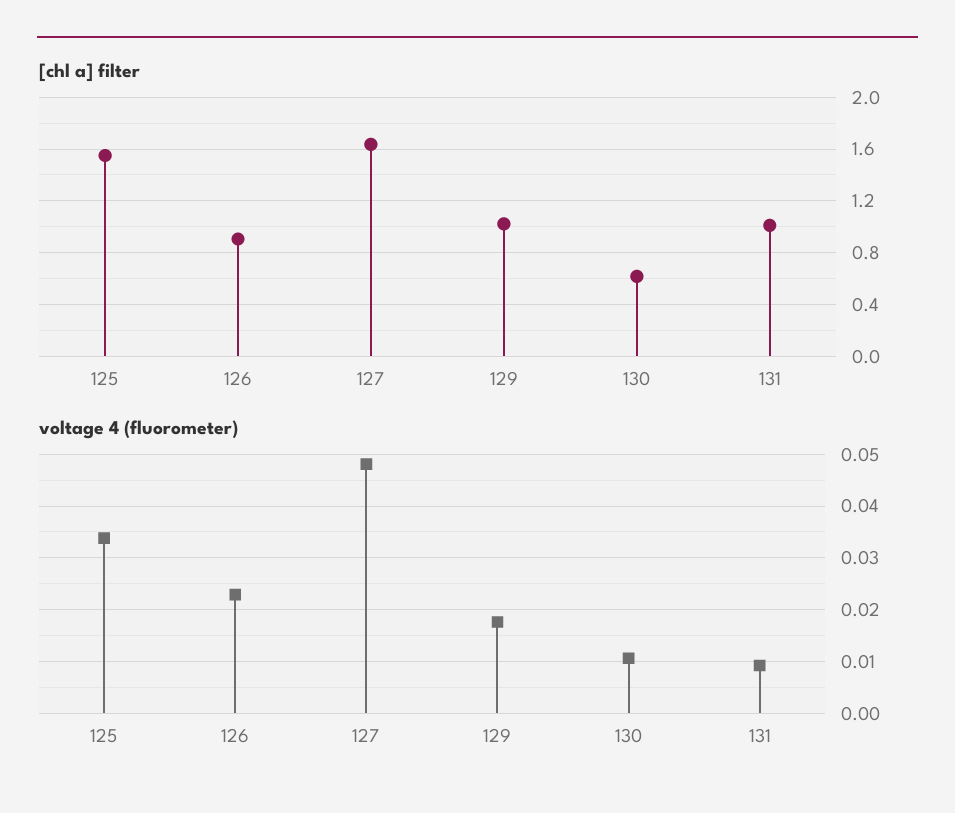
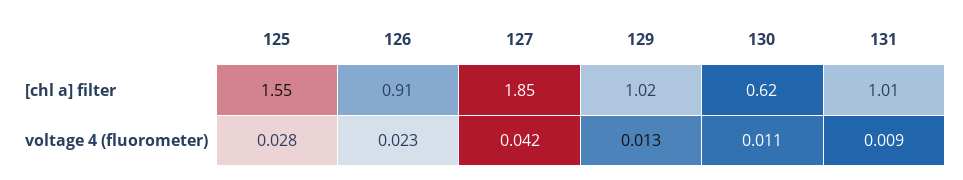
[chl a] filter, 127: 1.65 -> 1.85
voltage 4 (fluorometer), 125: 0.034 -> 0.028
voltage 4 (fluorometer), 127: 0.048 -> 0.042
voltage 4 (fluorometer), 129: 0.018 -> 0.013

